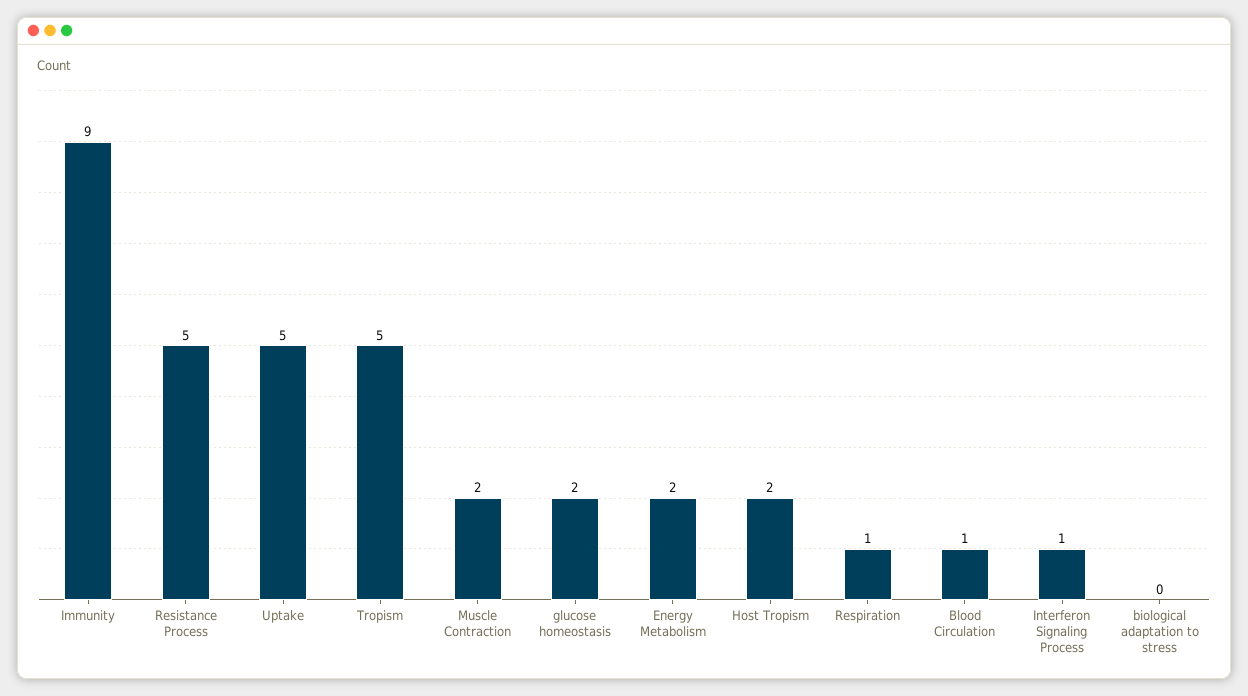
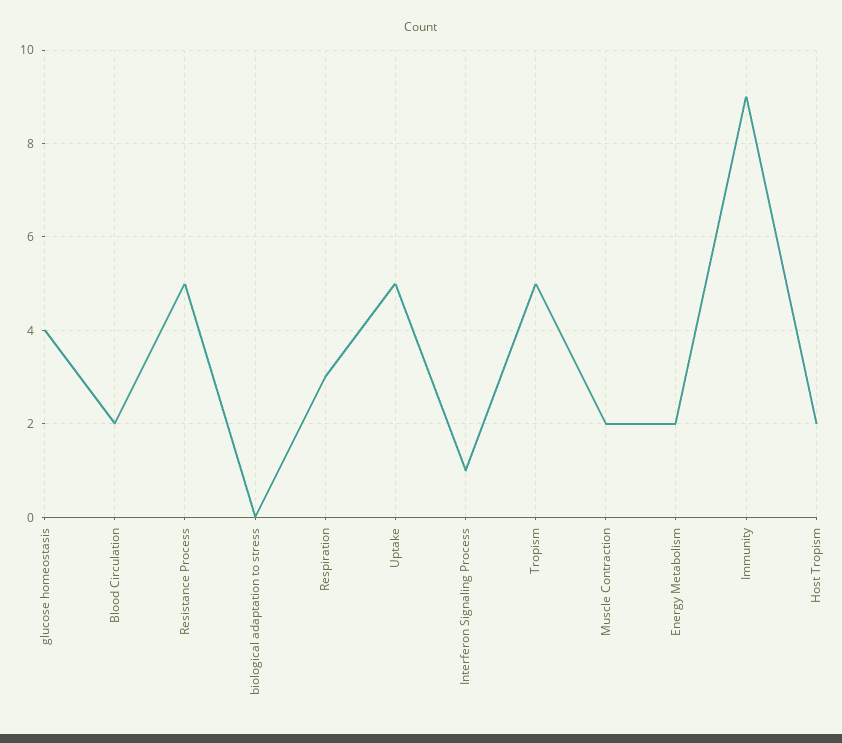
glucose homeostasis: 2 -> 4
Respiration: 1 -> 3
Blood Circulation: 1 -> 2

